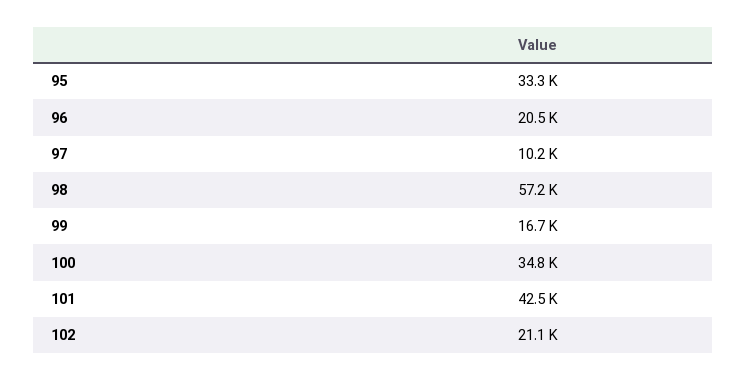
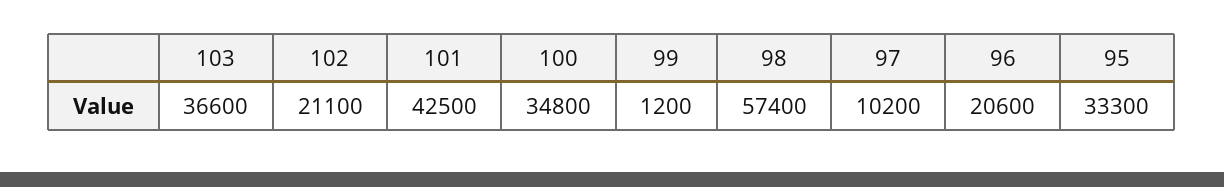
96: 20500 -> 20600
98: 57200 -> 57400
99: 16700 -> 1200
103: none -> 36600

